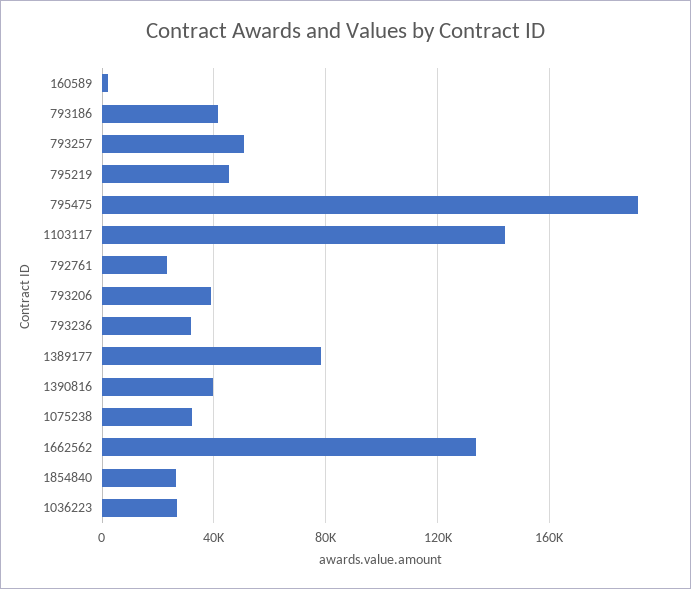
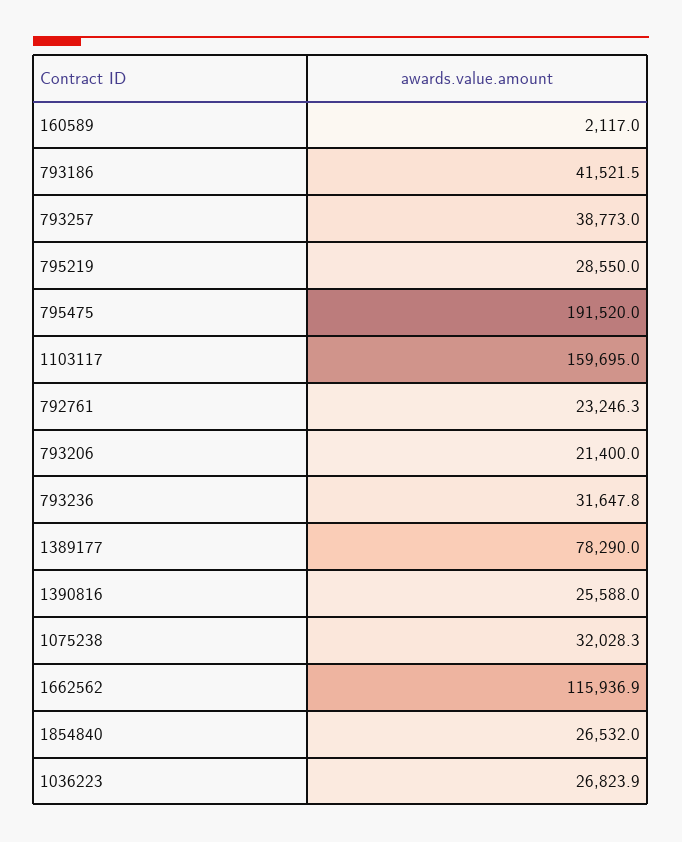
793257: 50000 -> 38773
795219: 45000 -> 28550
1103117: 145000 -> 159695
793206: 40000 -> 21400
1390816: 40000 -> 25588
1662562: 135000 -> 115936.9

